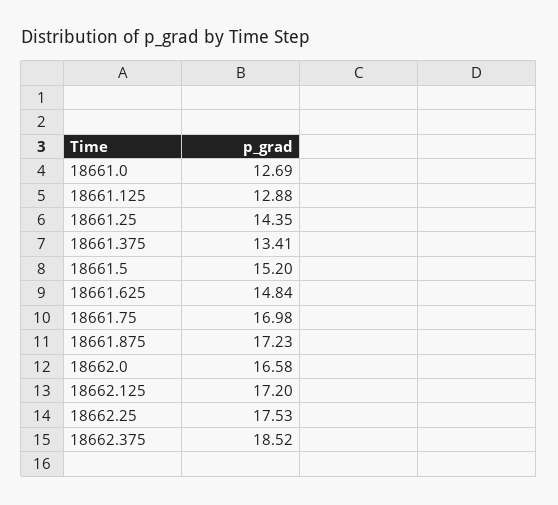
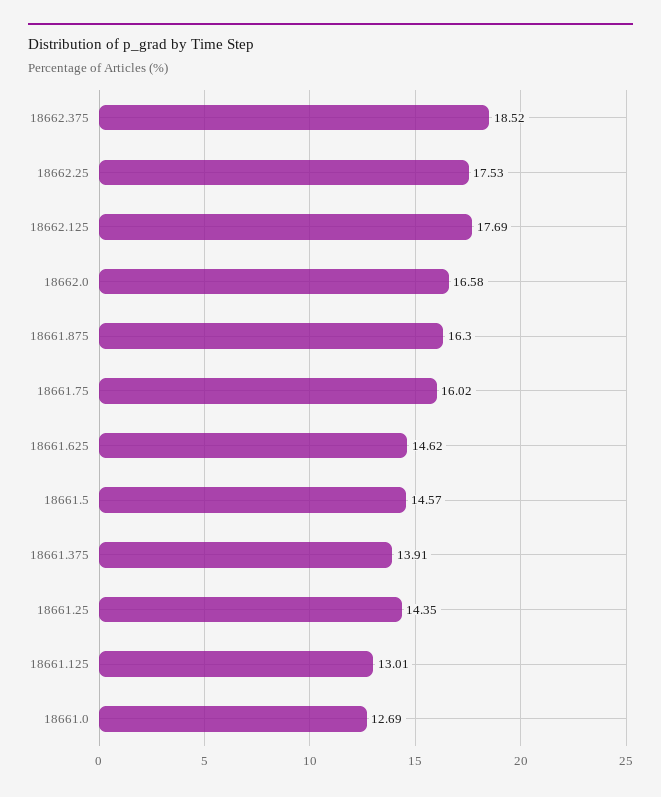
18661.125: 12.88 -> 13.01
18661.375: 13.41 -> 13.91
18661.5: 15.2 -> 14.57
18661.625: 14.84 -> 14.62
18661.75: 16.98 -> 16.02
18661.875: 17.23 -> 16.3
18662.125: 17.2 -> 17.69

